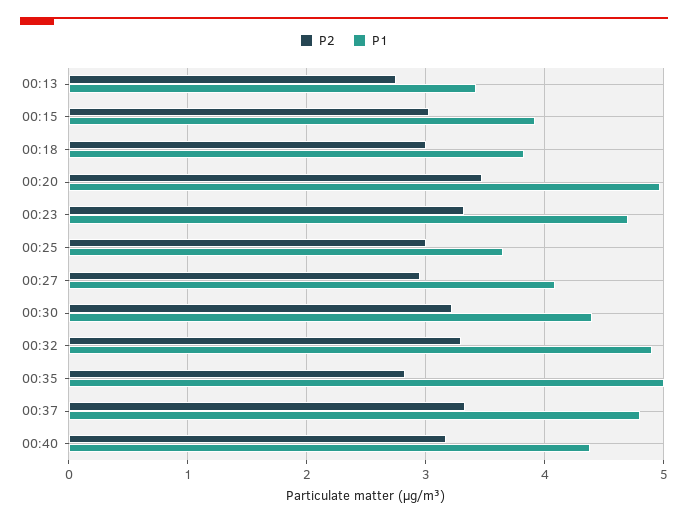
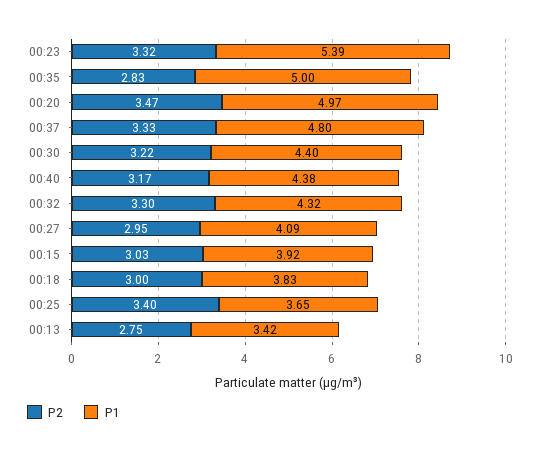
P1, 00:23: 4.7 -> 5.39
P2, 00:25: 3 -> 3.4
P1, 00:32: 4.9 -> 4.32

